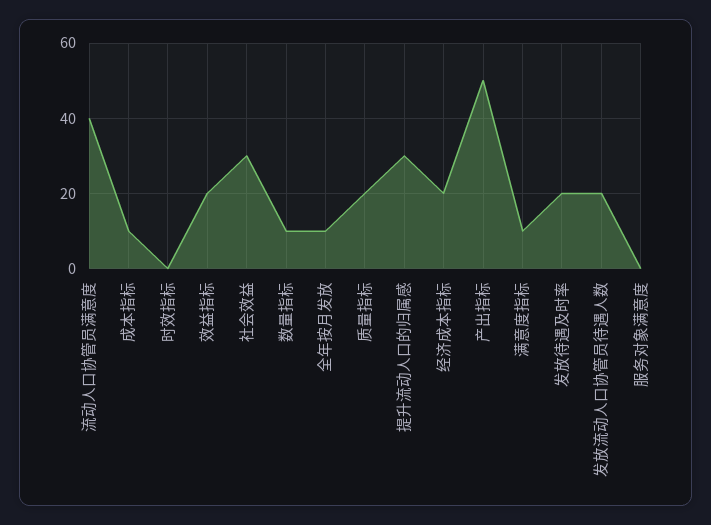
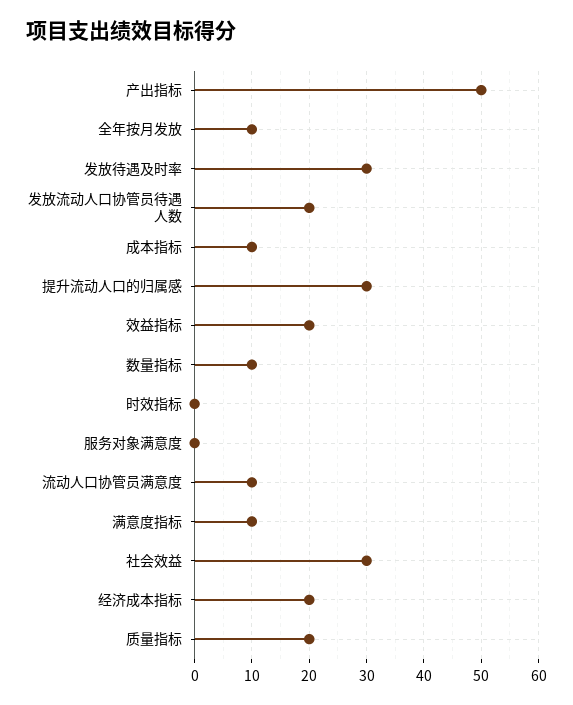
流动人口协管员满意度: 40 -> 10
发放待遇及时率: 20 -> 30

